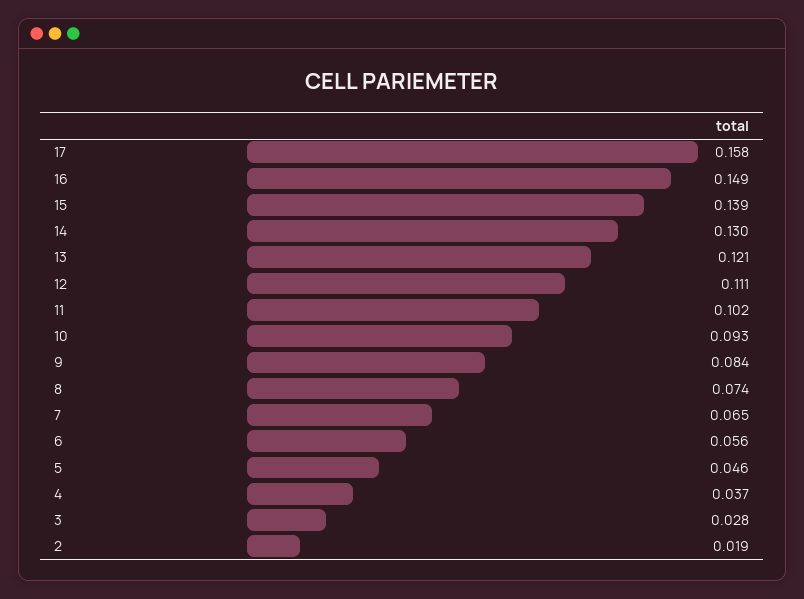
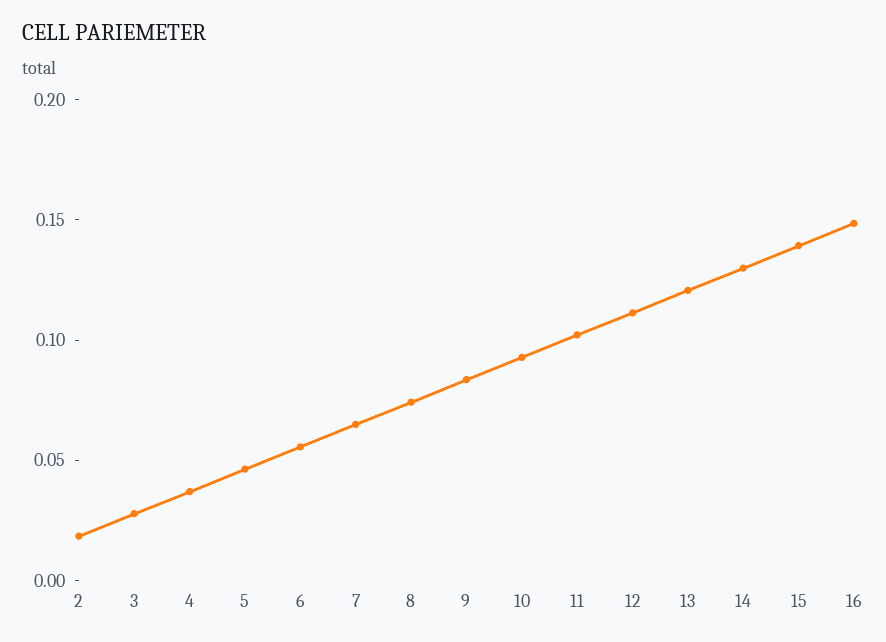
17: 0.158 -> none

